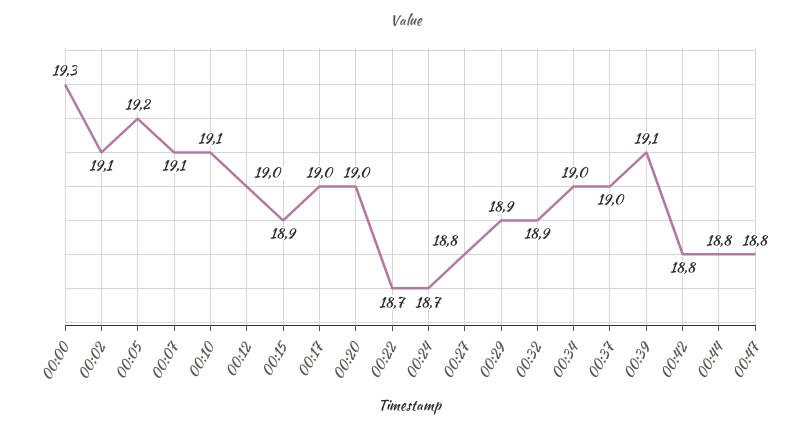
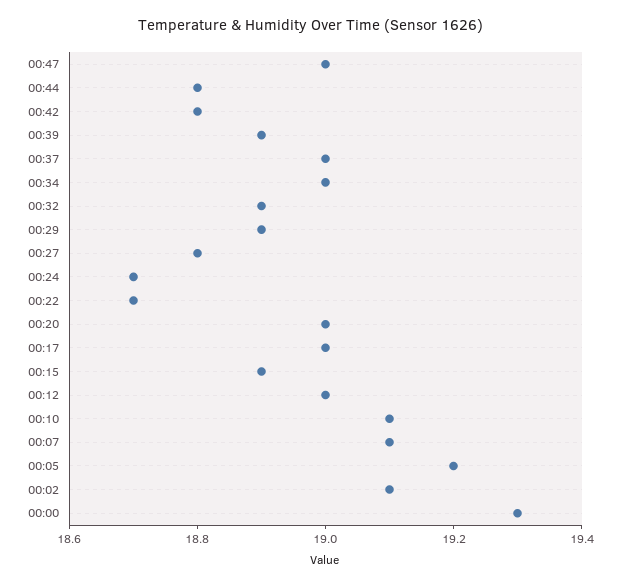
00:39: 19.1 -> 18.9
00:47: 18.8 -> 19

